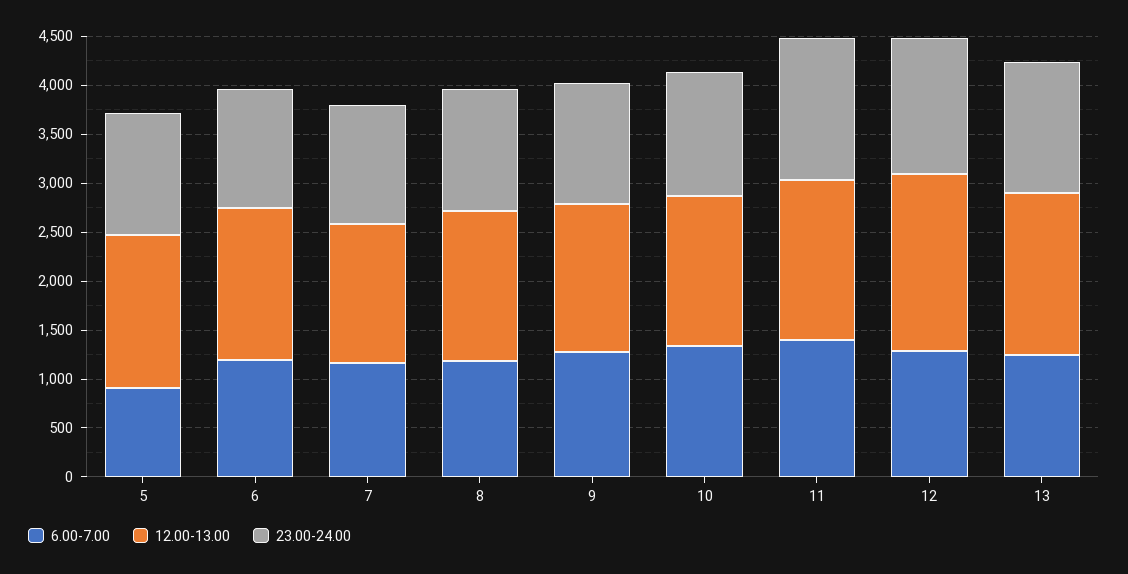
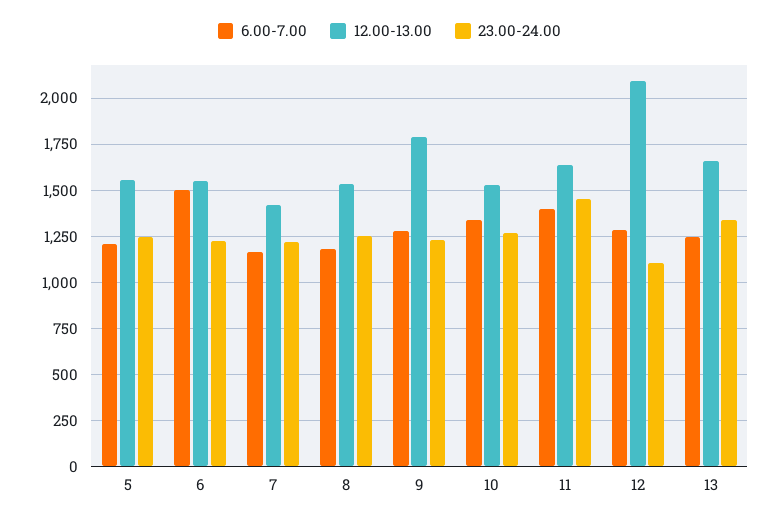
6.00-7.00, 5: 900 -> 1200
6.00-7.00, 6: 1200 -> 1500
12.00-13.00, 9: 1500 -> 1800
12.00-13.00, 12: 1800 -> 2100
23.00-24.00, 12: 1400 -> 1100

